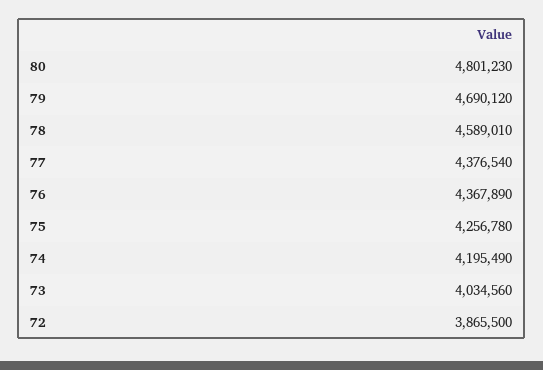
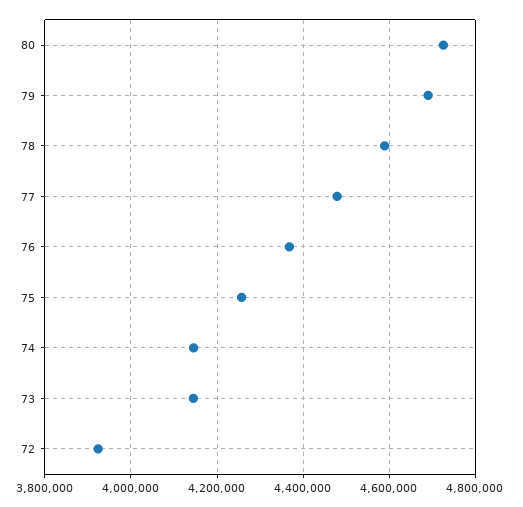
80: 4801230 -> 4720000
77: 4376540 -> 4480000
74: 4195490 -> 4140000
73: 4034560 -> 4140000
72: 3865500 -> 3920000

